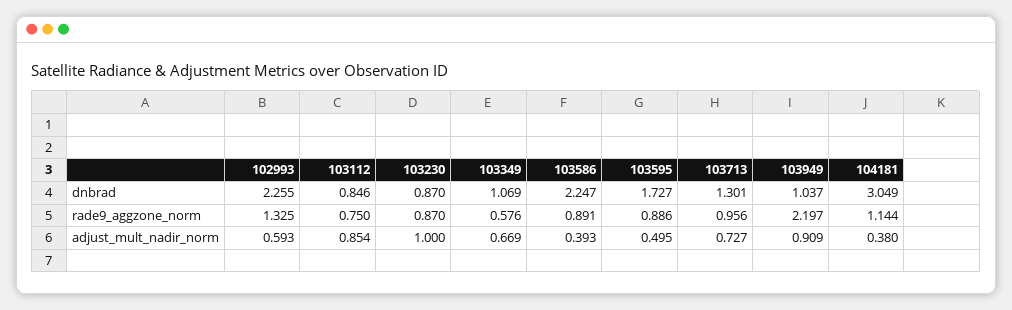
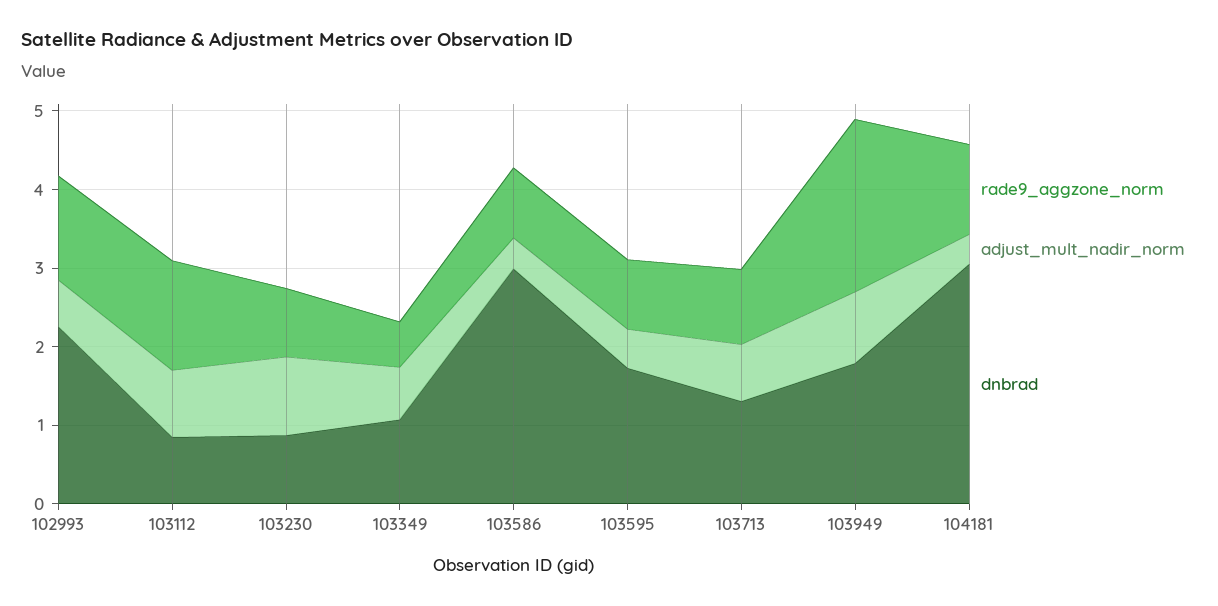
dnbrad, 103586: 2.247 -> 3
dnbrad, 103949: 1.037 -> 1.8
rade9_aggzone_norm, 103112: 0.75 -> 1.4

